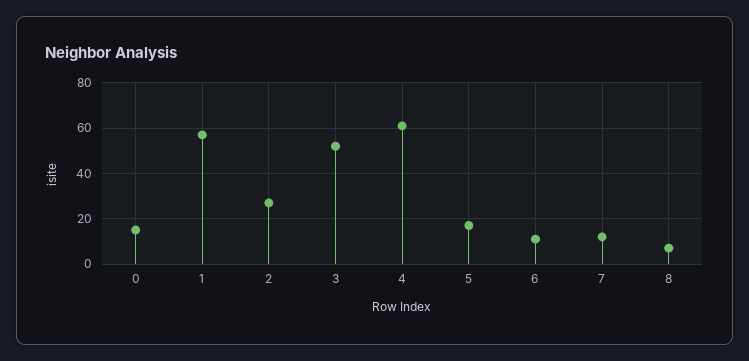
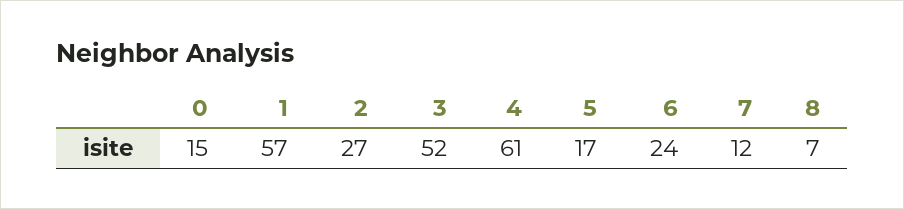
6: 10 -> 24

